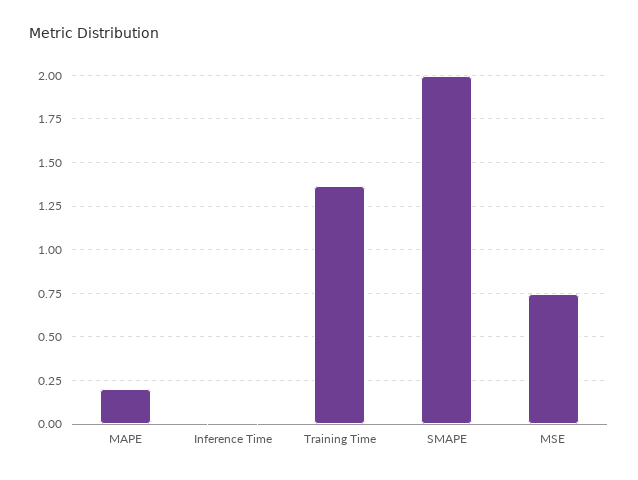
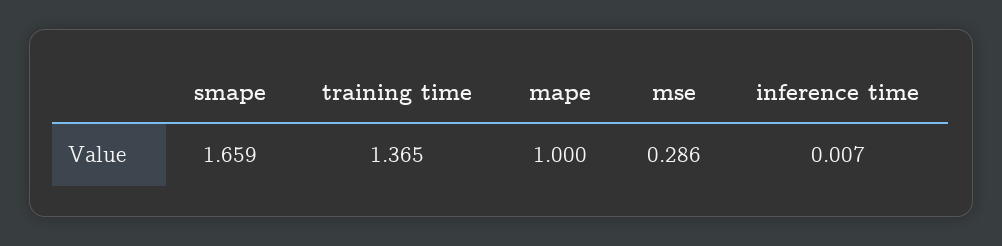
MAPE: 0.2 -> 1
SMAPE: 2 -> 1.659
MSE: 0.75 -> 0.286

